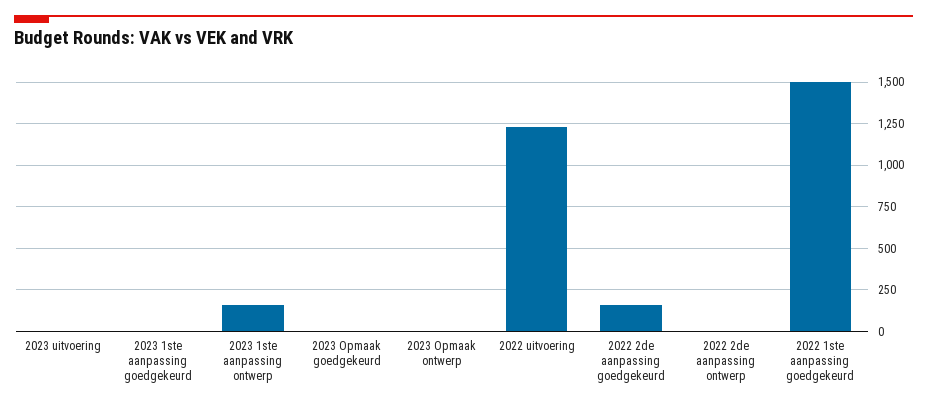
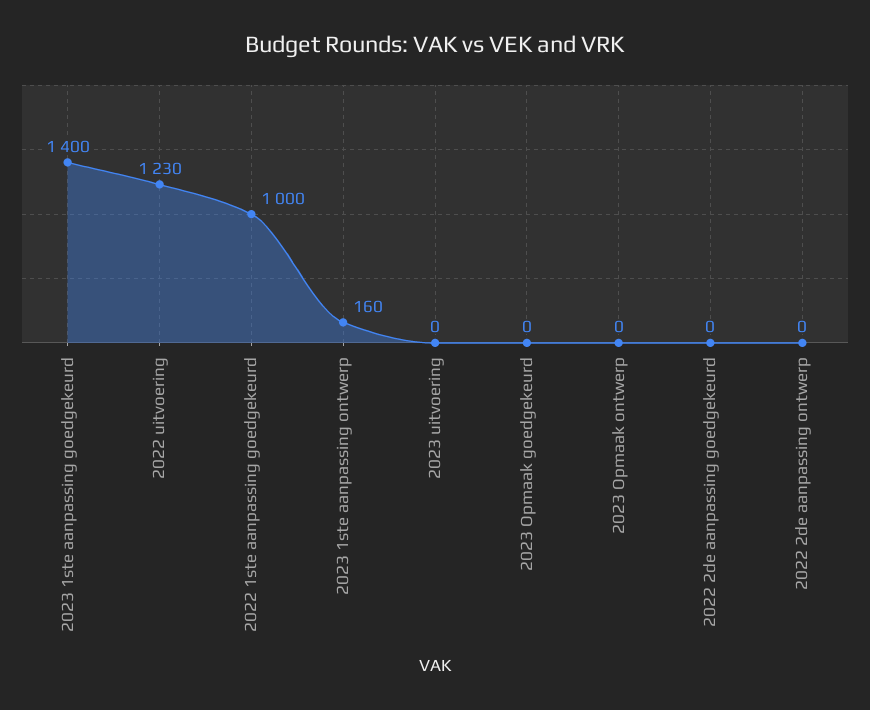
2023 1ste aanpassing goedgekeurd: 0 -> 1400
2022 2de aanpassing goedgekeurd: 150 -> 0
2022 1ste aanpassing goedgekeurd: 1500 -> 1000

